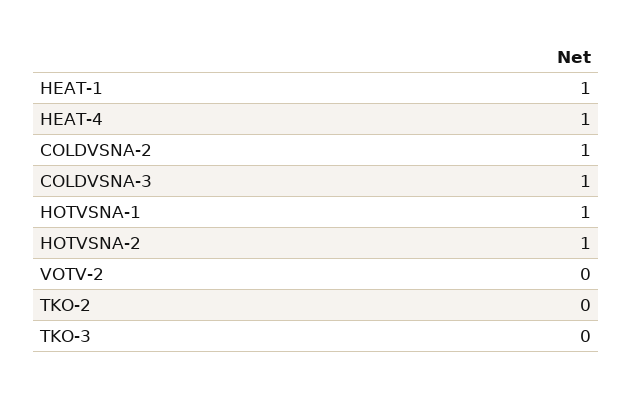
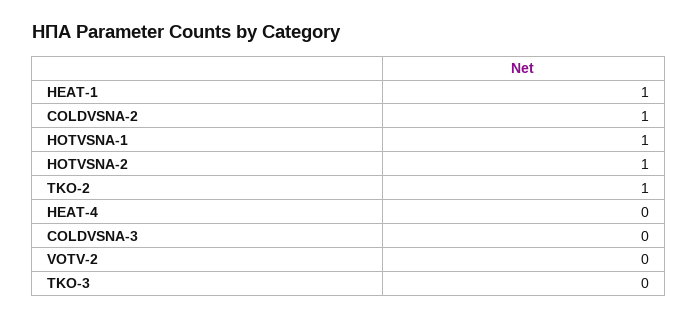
HEAT-4: 1 -> 0
COLDVSNA-3: 1 -> 0
TKO-2: 0 -> 1

